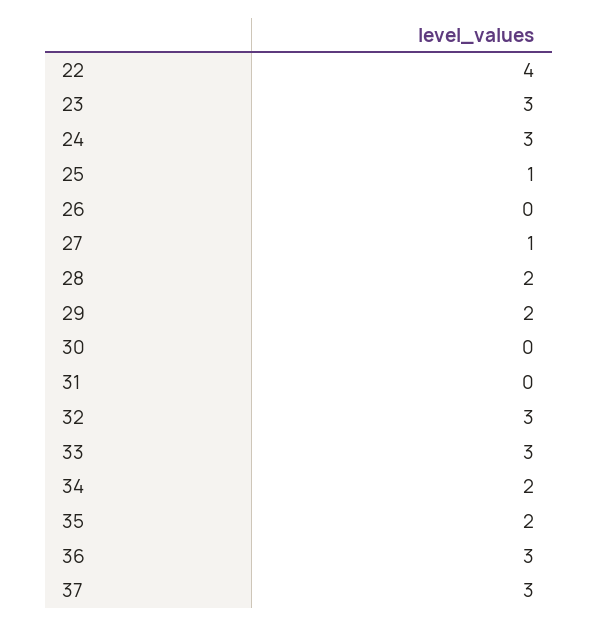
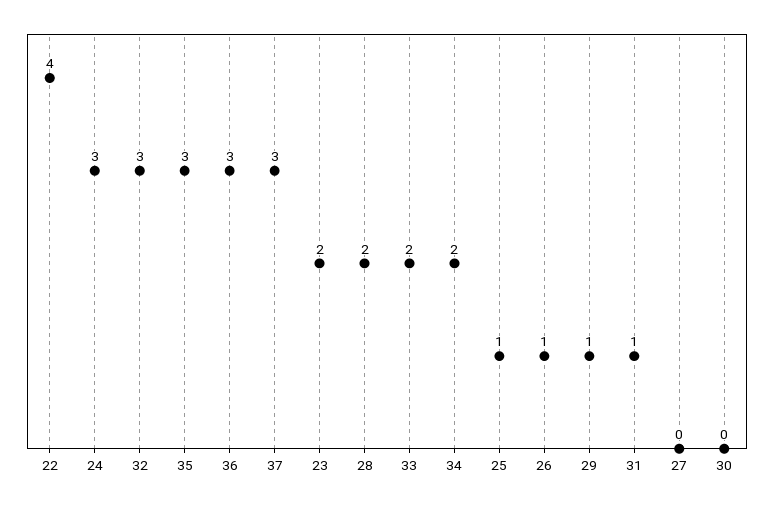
23: 3 -> 2
26: 0 -> 1
27: 1 -> 0
29: 2 -> 1
31: 0 -> 1
33: 3 -> 2
35: 2 -> 3

